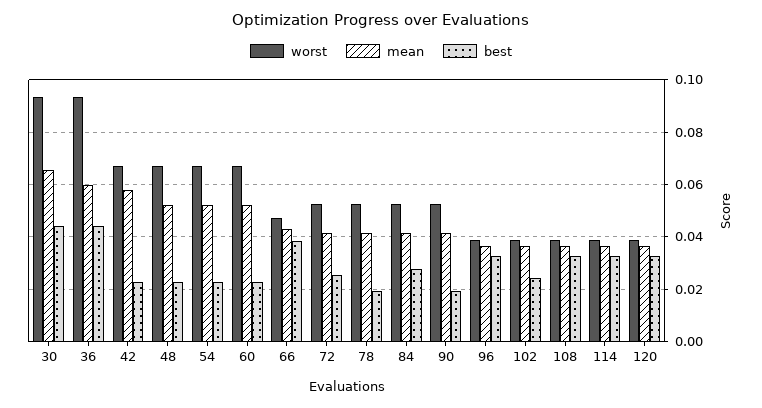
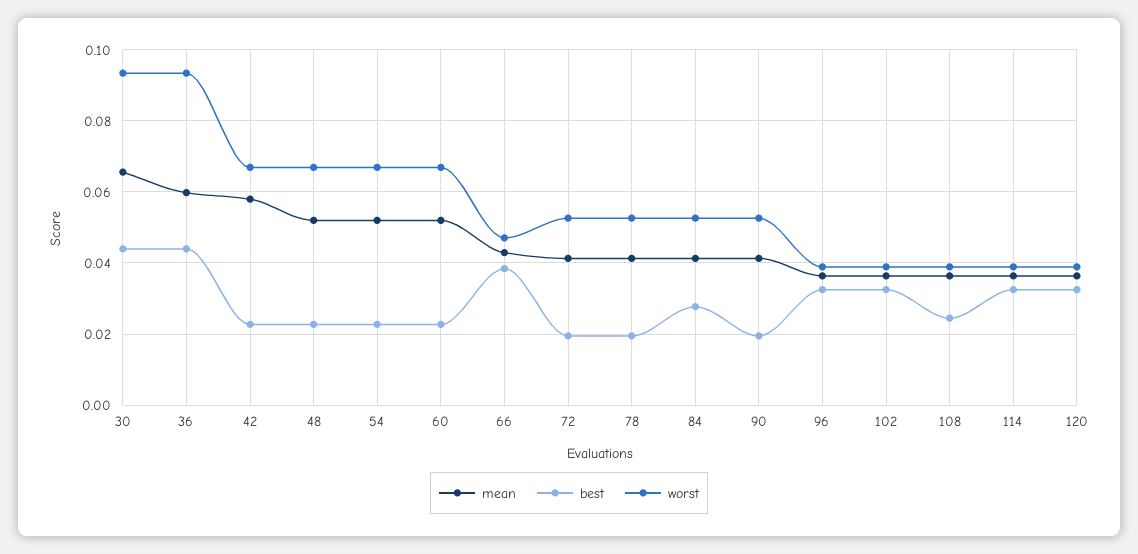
best, 72: 0.025 -> 0.02
best, 102: 0.025 -> 0.032
best, 108: 0.0325 -> 0.024

